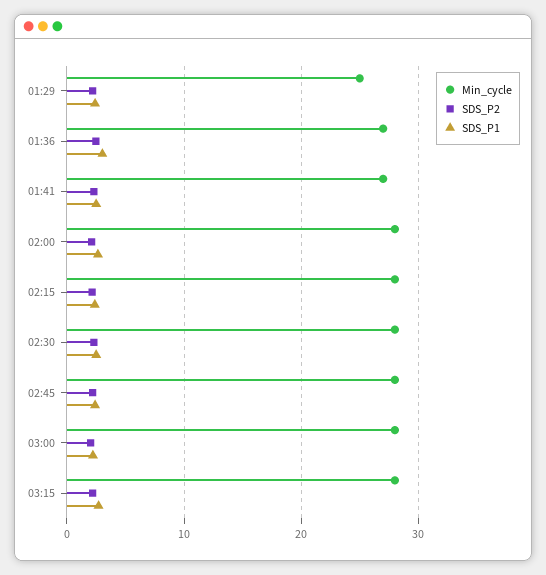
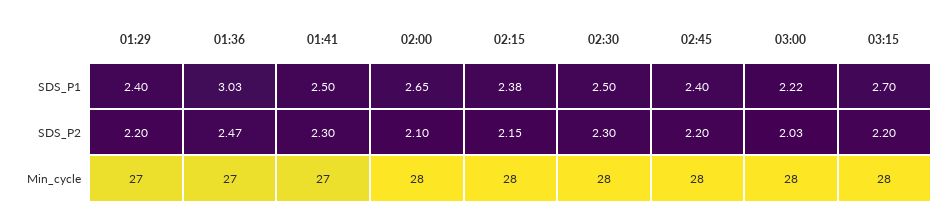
Min_cycle, 01:29: 25 -> 27

